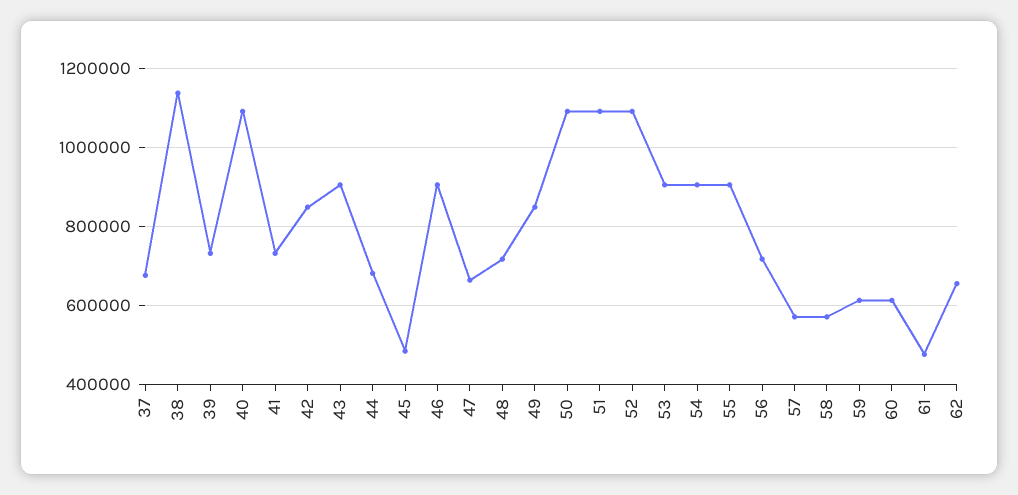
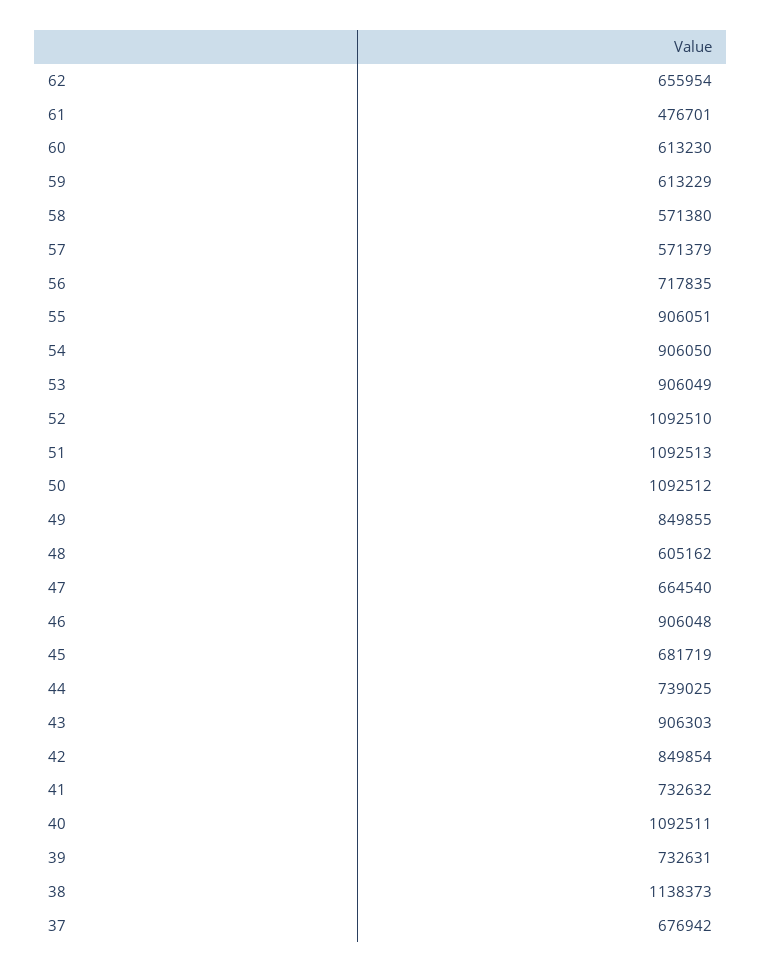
44: 680000 -> 739025
45: 480000 -> 681719
48: 720000 -> 605162

